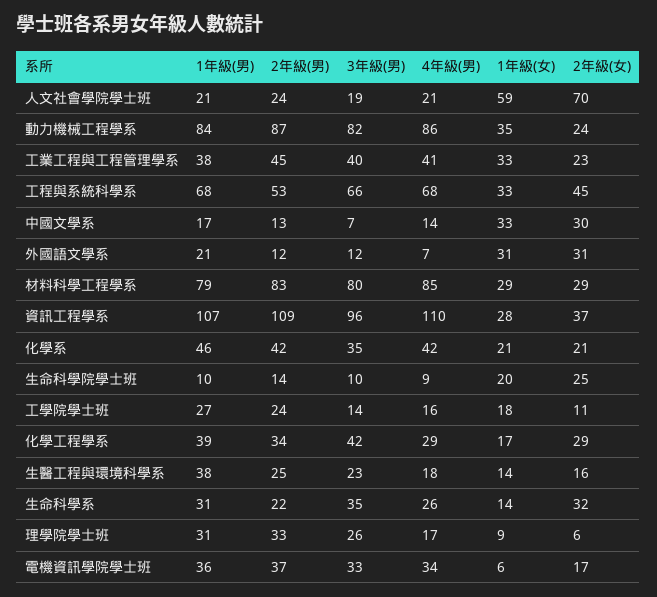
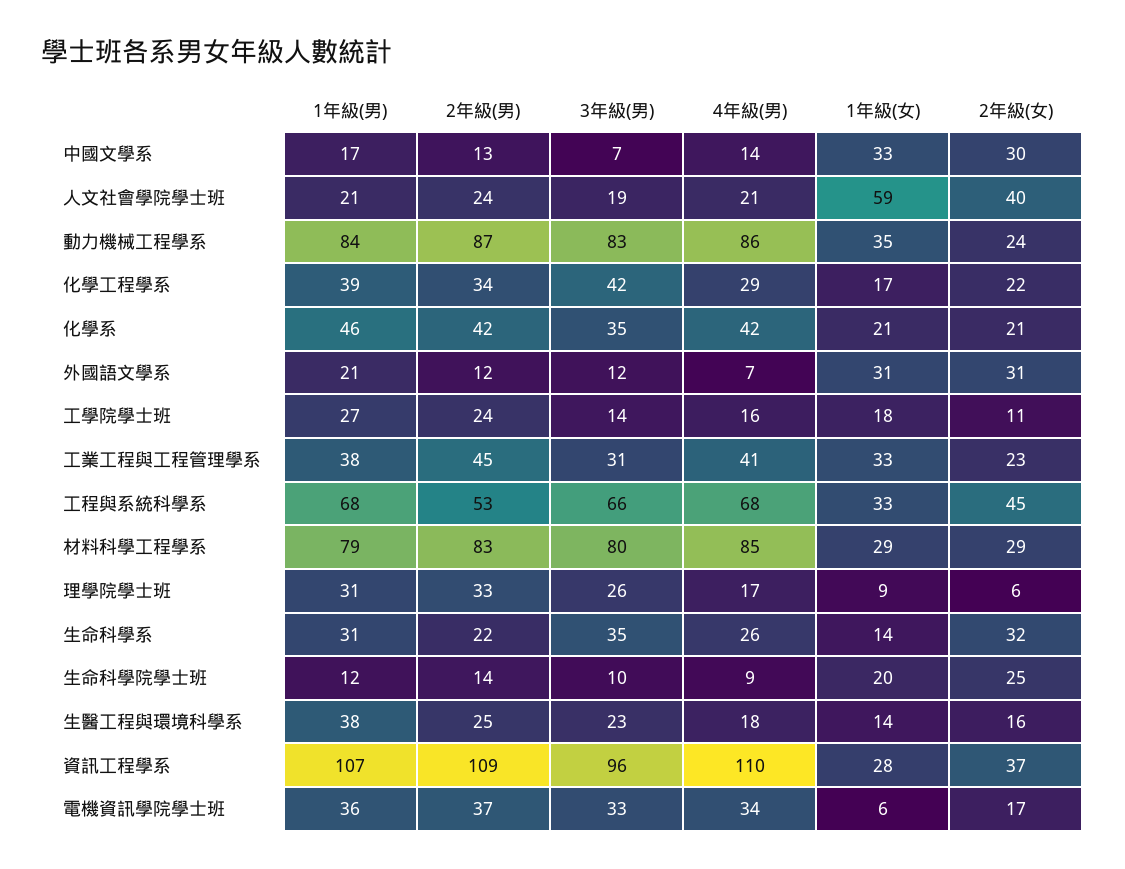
2年級(女), 人文社會學院學士班: 70 -> 40
3年級(男), 動力機械工程學系: 82 -> 83
3年級(男), 工業工程與工程管理學系: 40 -> 31
1年級(男), 生命科學院學士班: 10 -> 12
2年級(女), 化學工程學系: 29 -> 22

